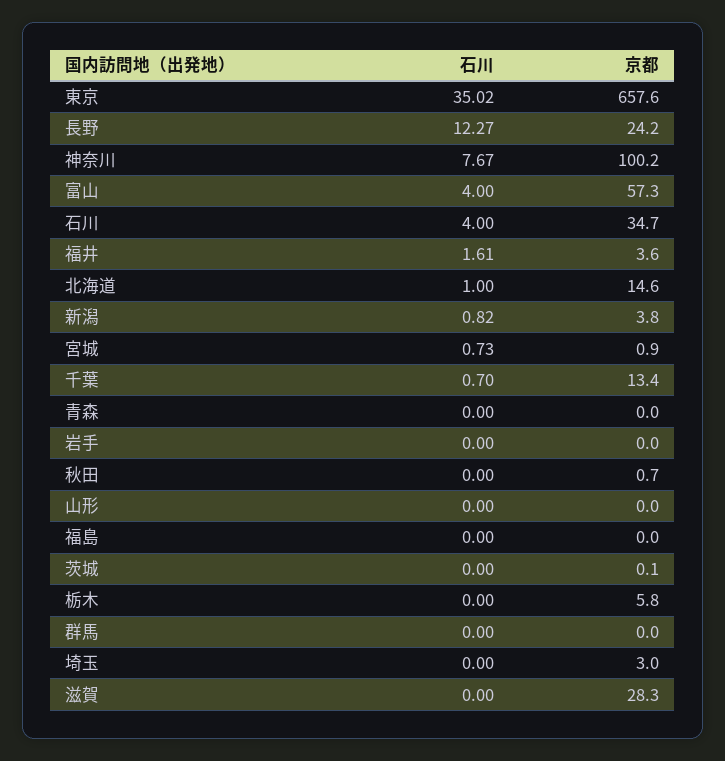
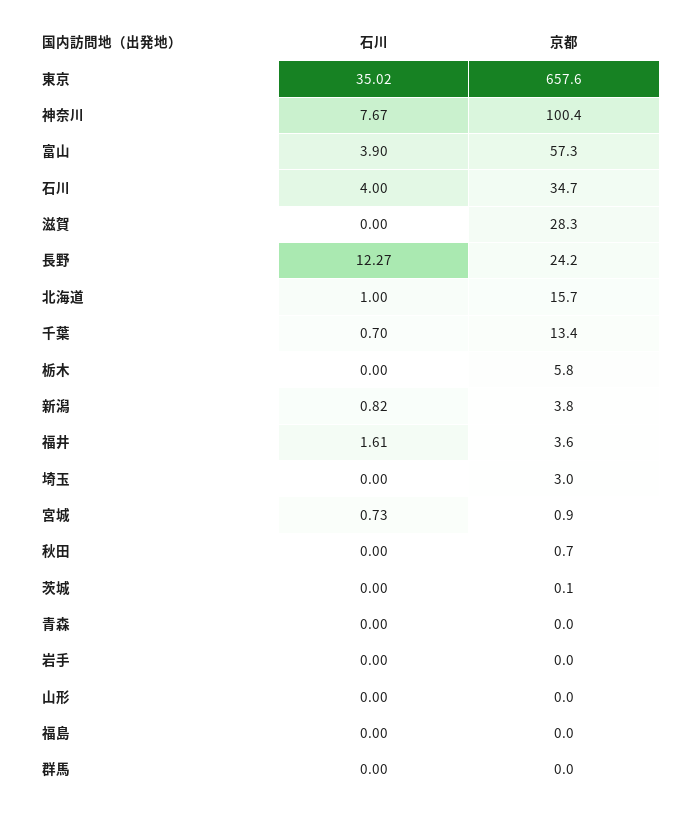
京都, 神奈川: 100.2 -> 100.4
石川, 富山: 4 -> 3.9
京都, 北海道: 14.6 -> 15.7

